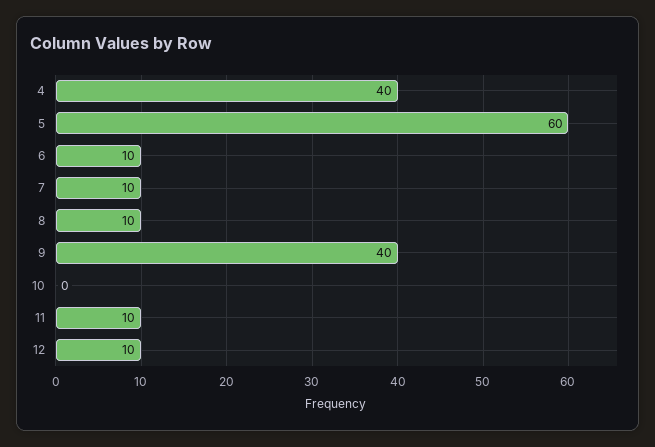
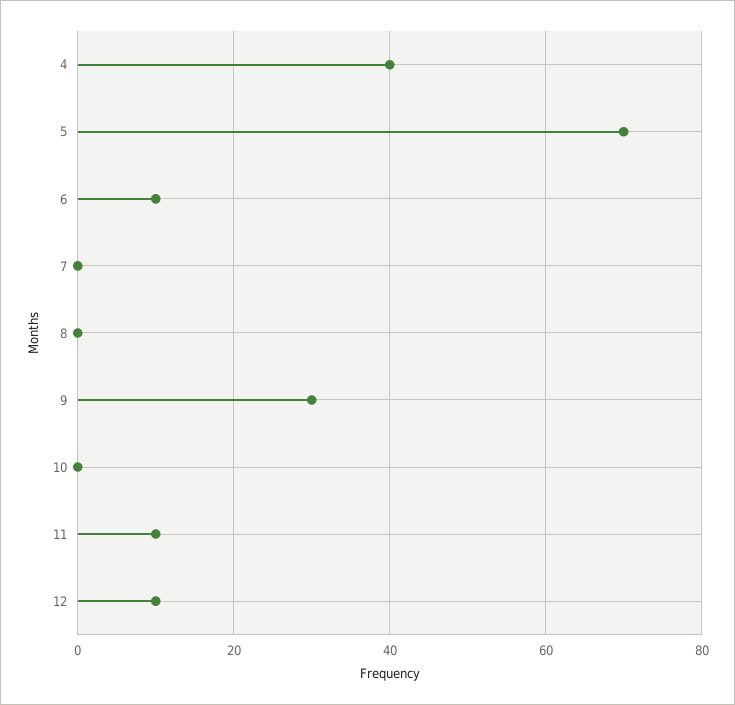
5: 60 -> 70
7: 10 -> 0
8: 10 -> 0
9: 40 -> 30

